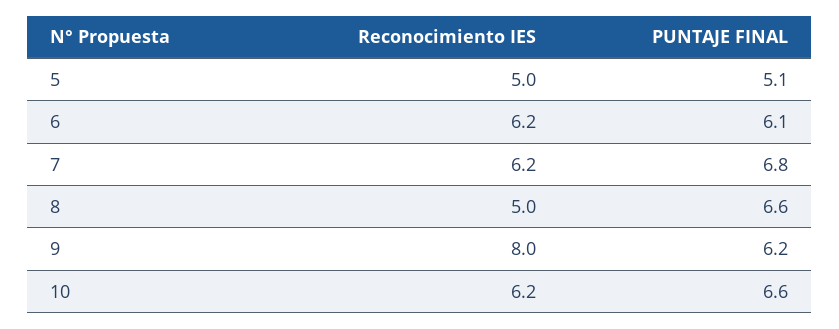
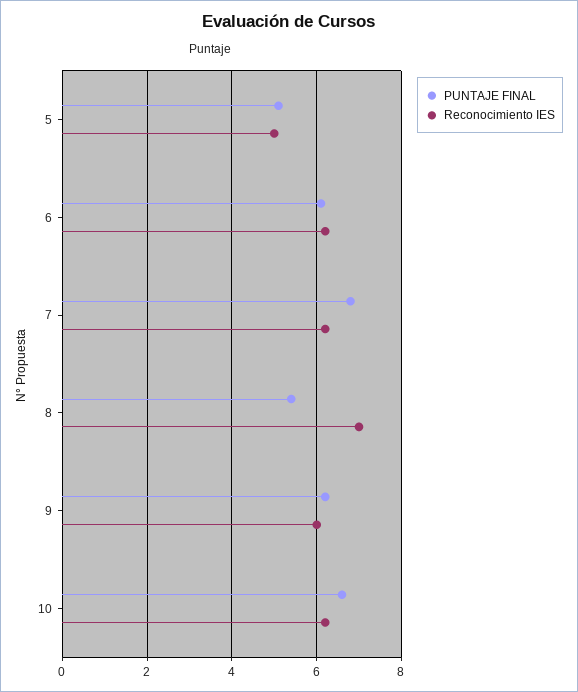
Reconocimiento IES, 8: 5 -> 7
PUNTAJE FINAL, 8: 6.6 -> 5.5
Reconocimiento IES, 9: 8 -> 6

